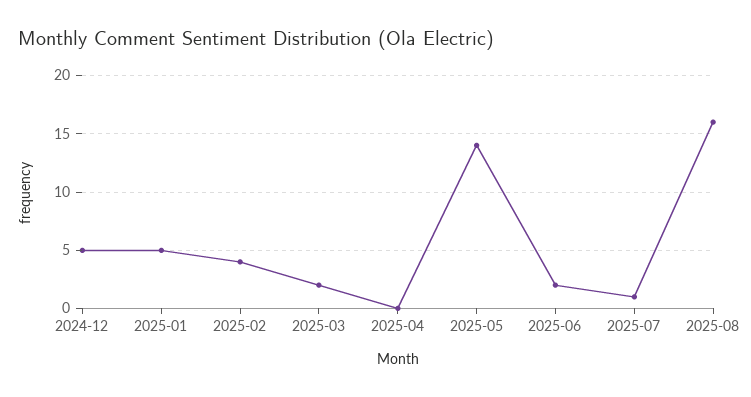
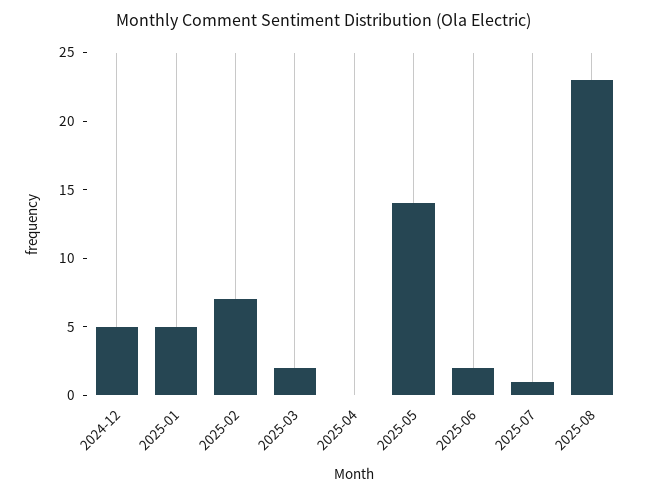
2025-02: 4 -> 7
2025-08: 16 -> 23

